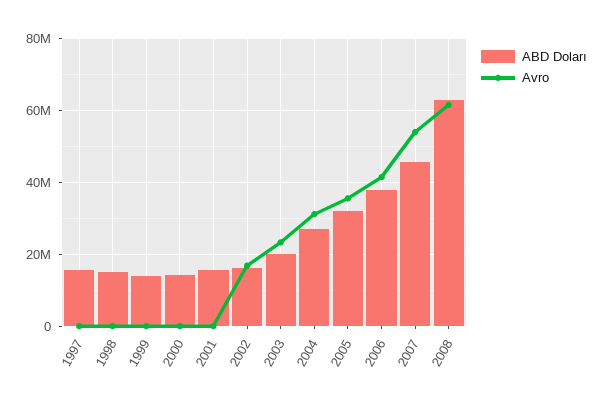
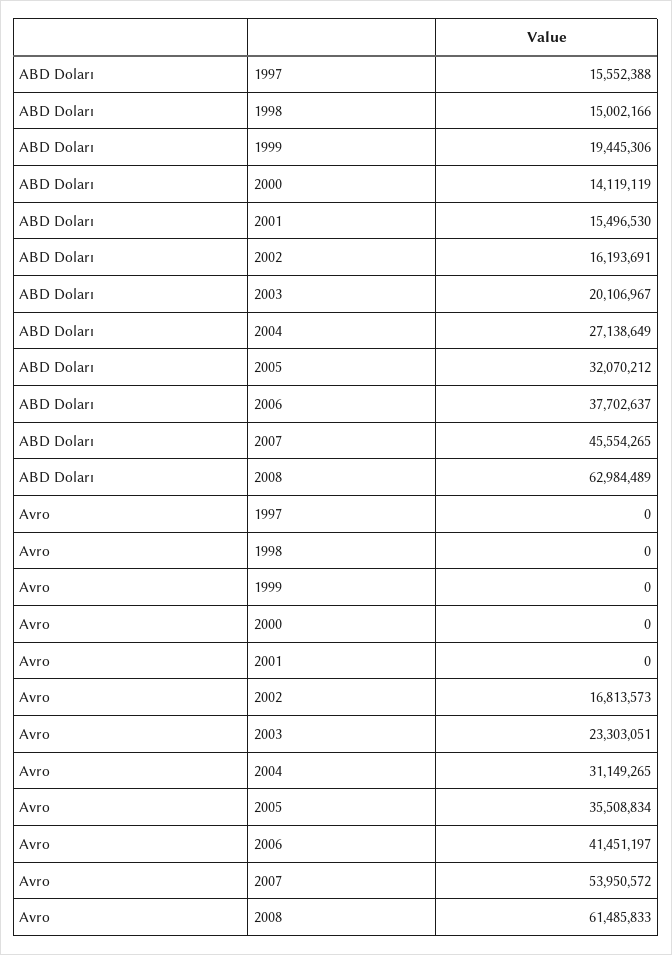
ABD Doları, 1999: 14000000 -> 19445306

